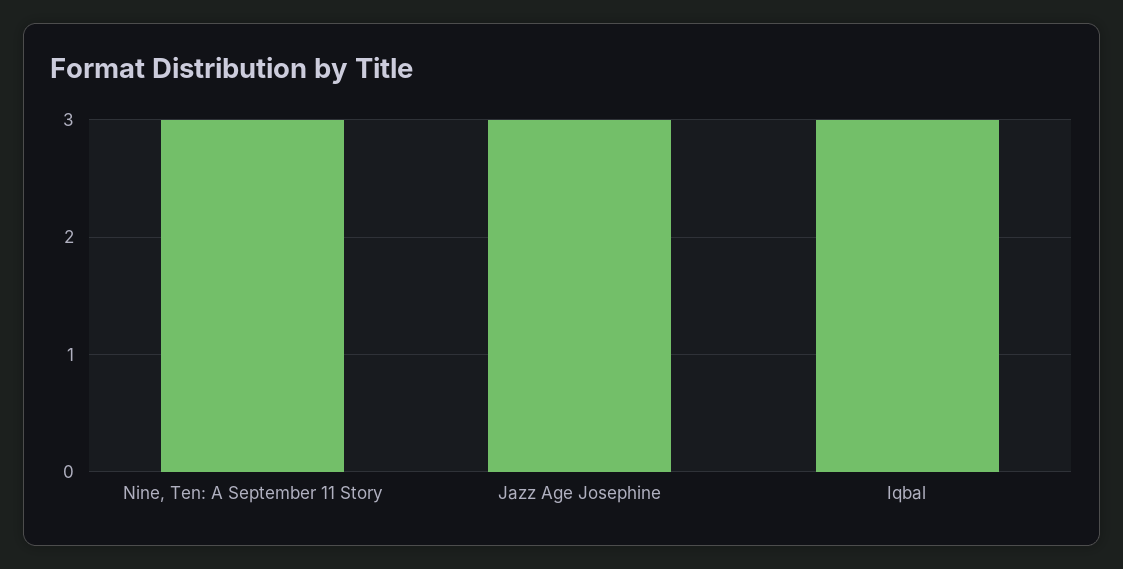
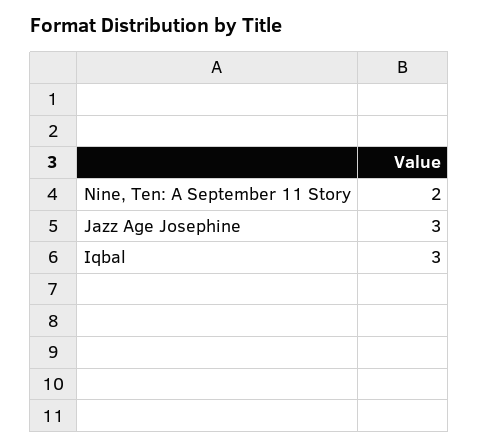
Nine, Ten: A September 11 Story: 3 -> 2

